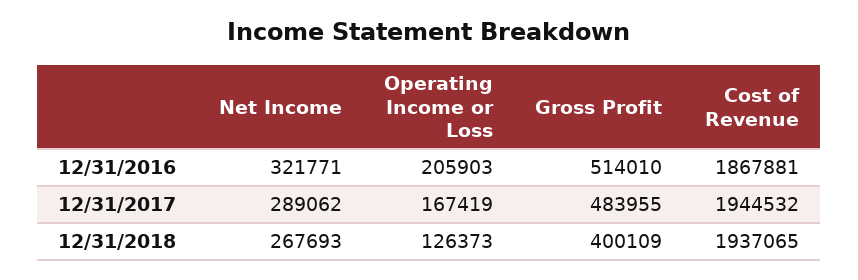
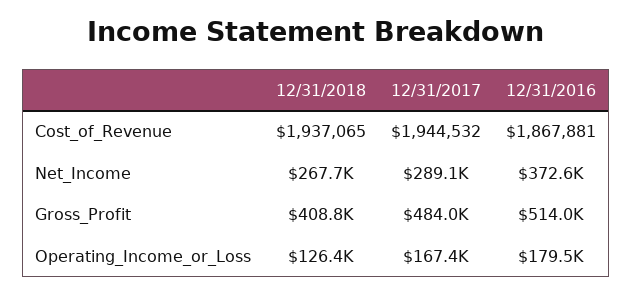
Net Income, 12/31/2016: 321771 -> 372600
Operating Income or Loss, 12/31/2016: 205903 -> 179500
Gross Profit, 12/31/2018: 400109 -> 408800

